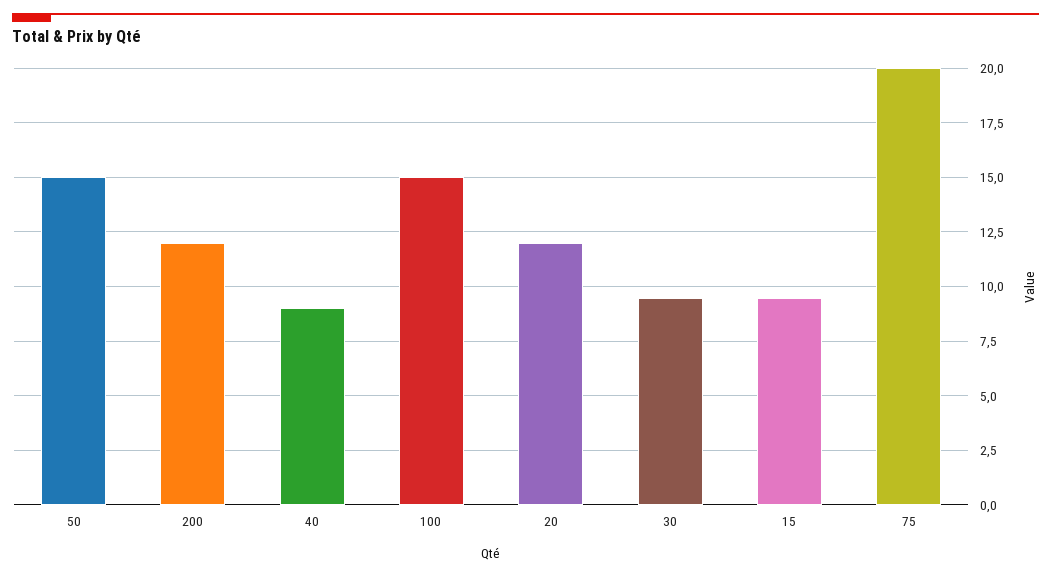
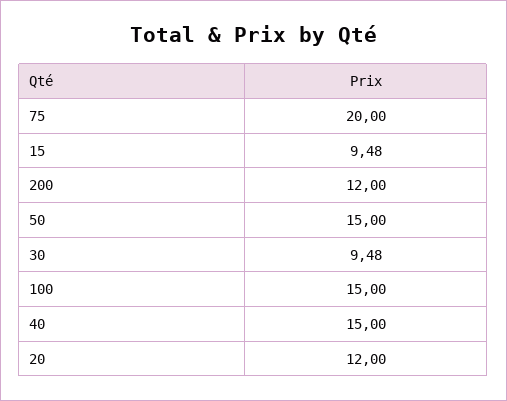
40: 9 -> 15

